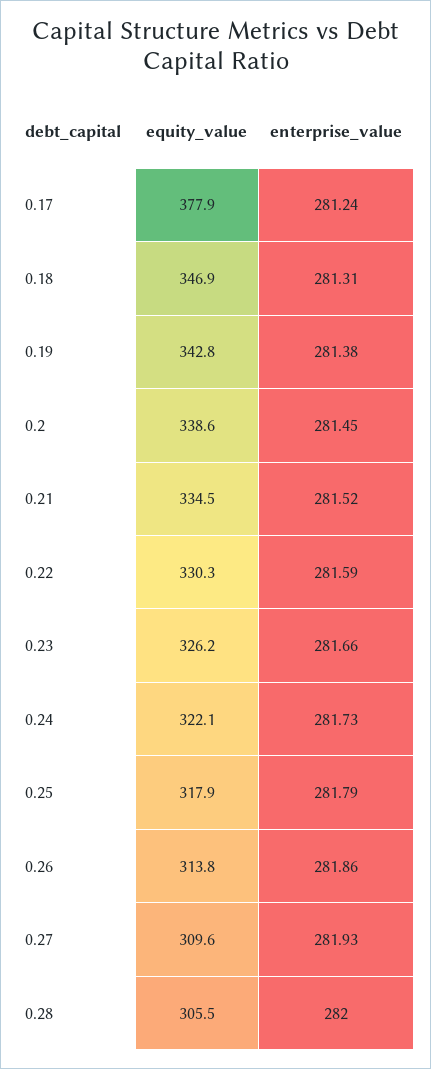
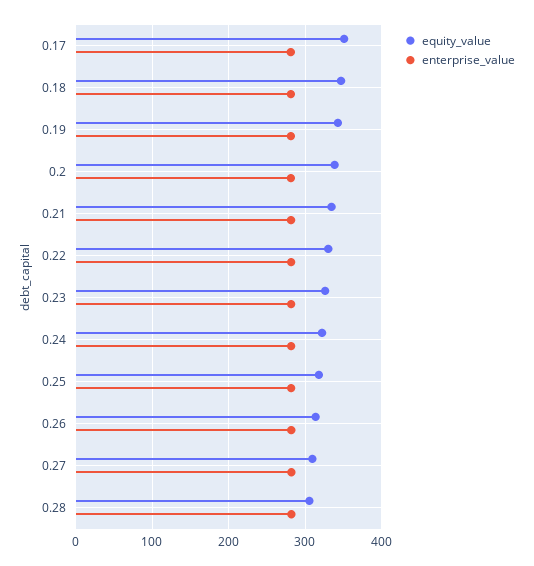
equity_value, 0.17: 377.9 -> 350

